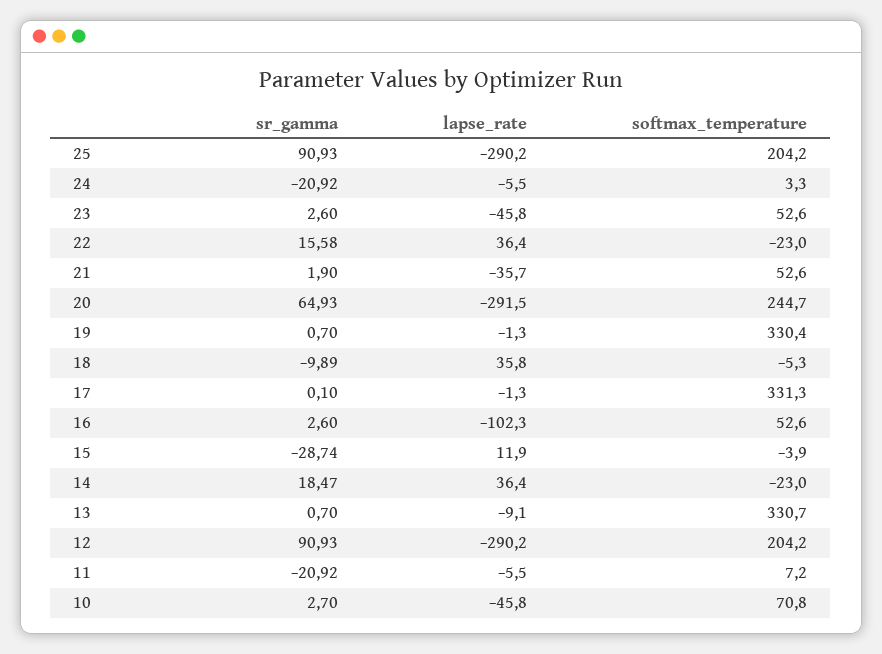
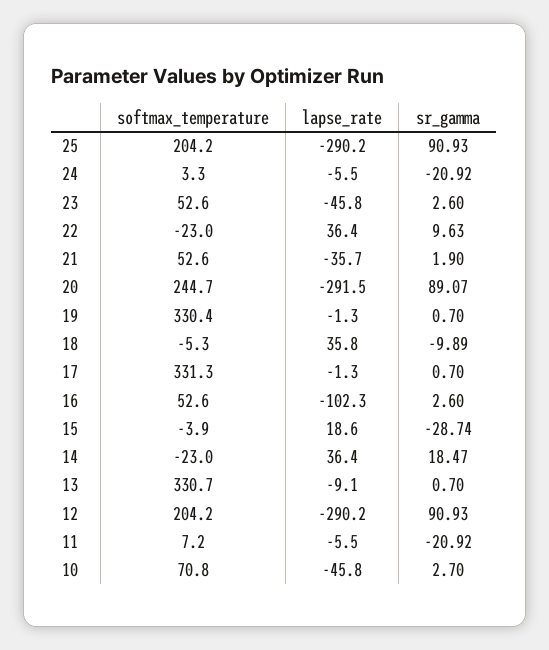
sr_gamma, 22: 15.58 -> 9.63
sr_gamma, 20: 64.93 -> 89.07
sr_gamma, 17: 0.1 -> 0.7
lapse_rate, 15: 11.9 -> 18.6

